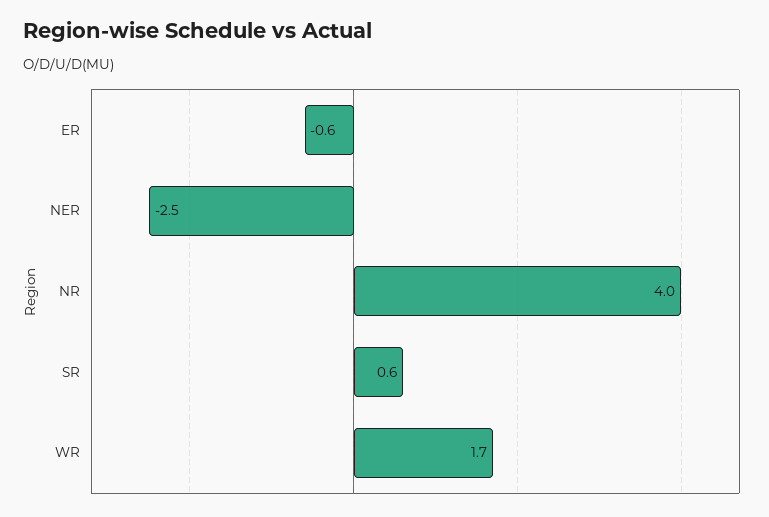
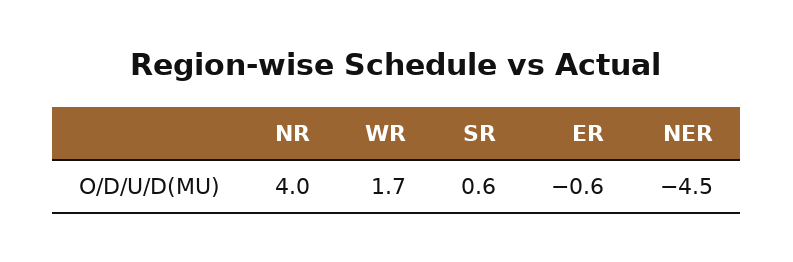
NER: -2.5 -> -4.5

